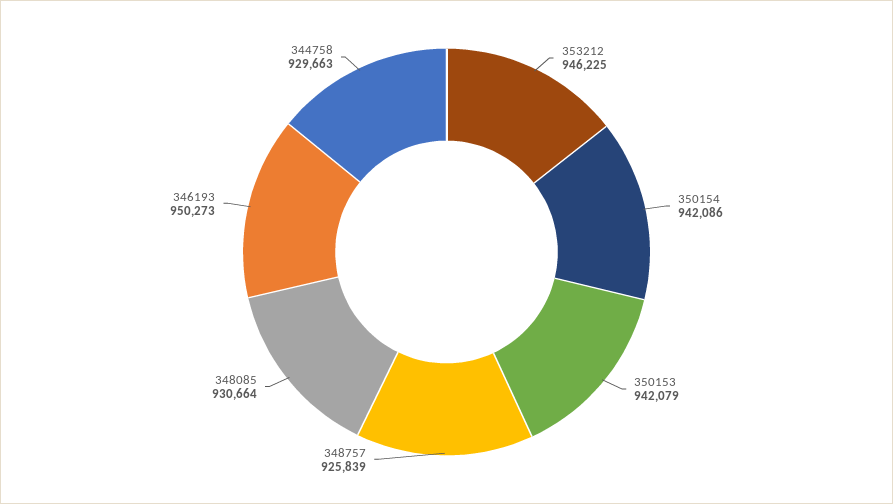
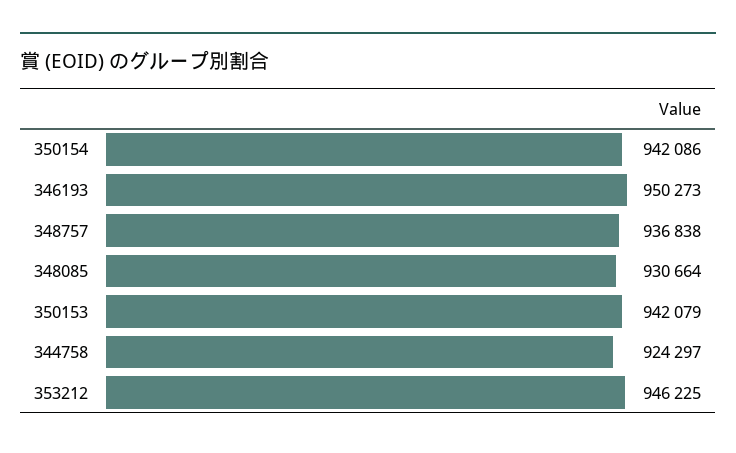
348757: 925839 -> 936838
344758: 929663 -> 924297

